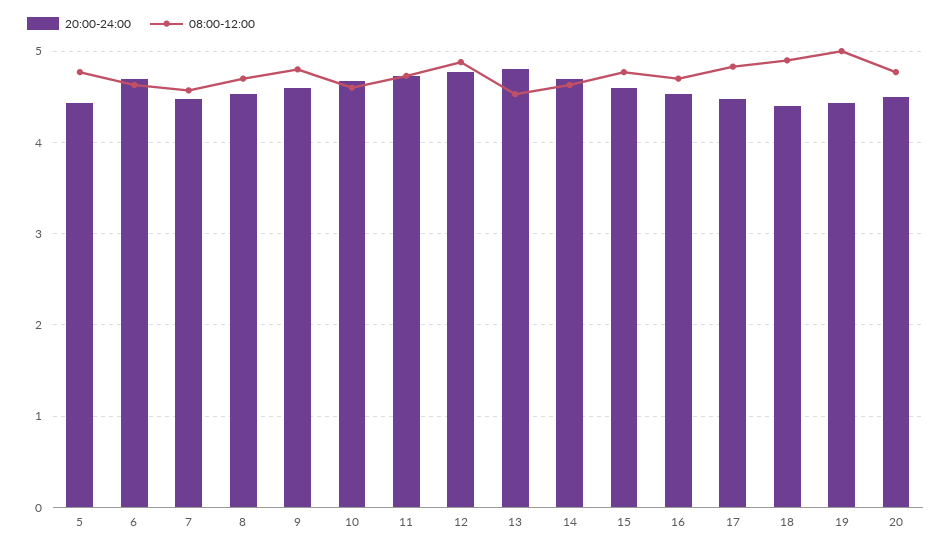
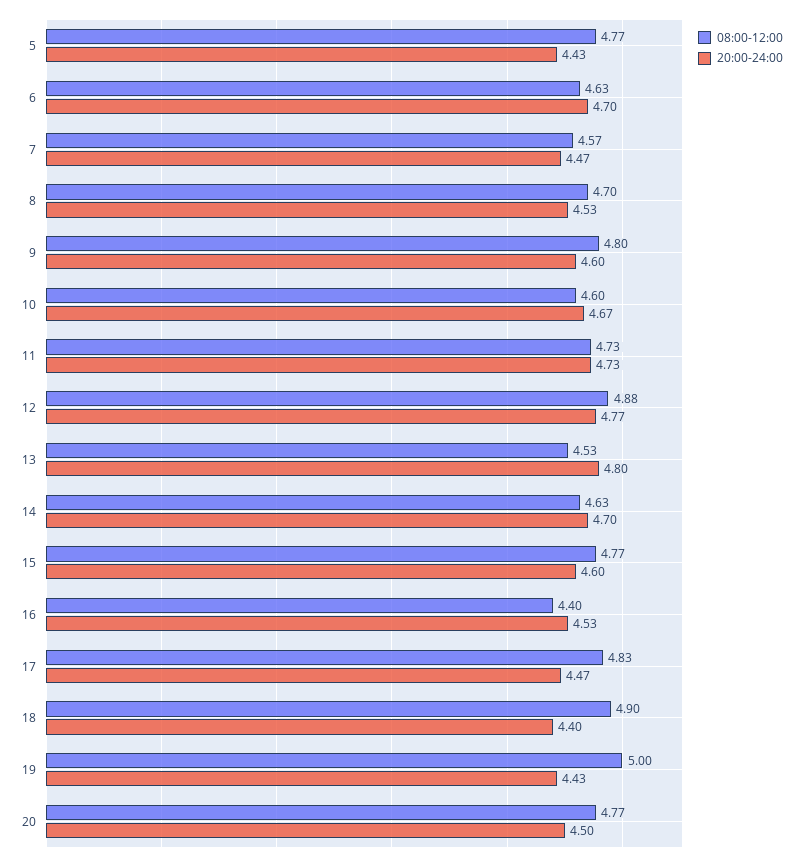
08:00-12:00, 16: 4.7 -> 4.4

